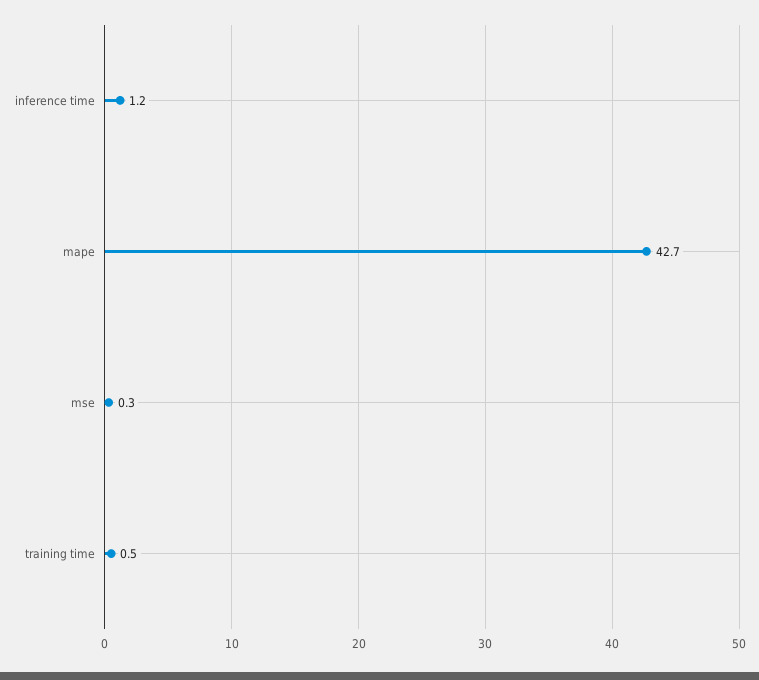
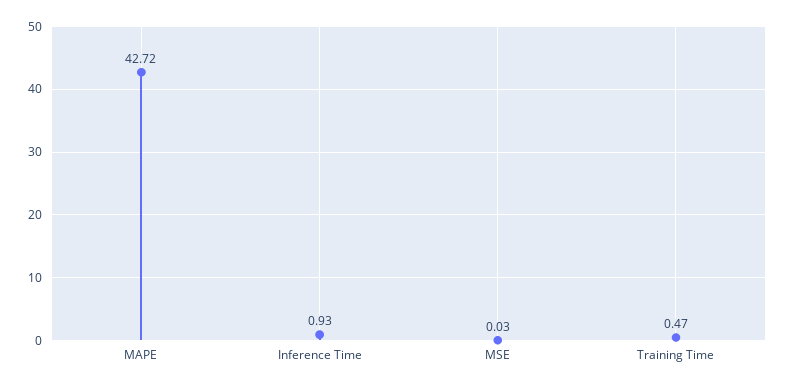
inference time: 1.2 -> 0.93
mse: 0.3 -> 0.03

